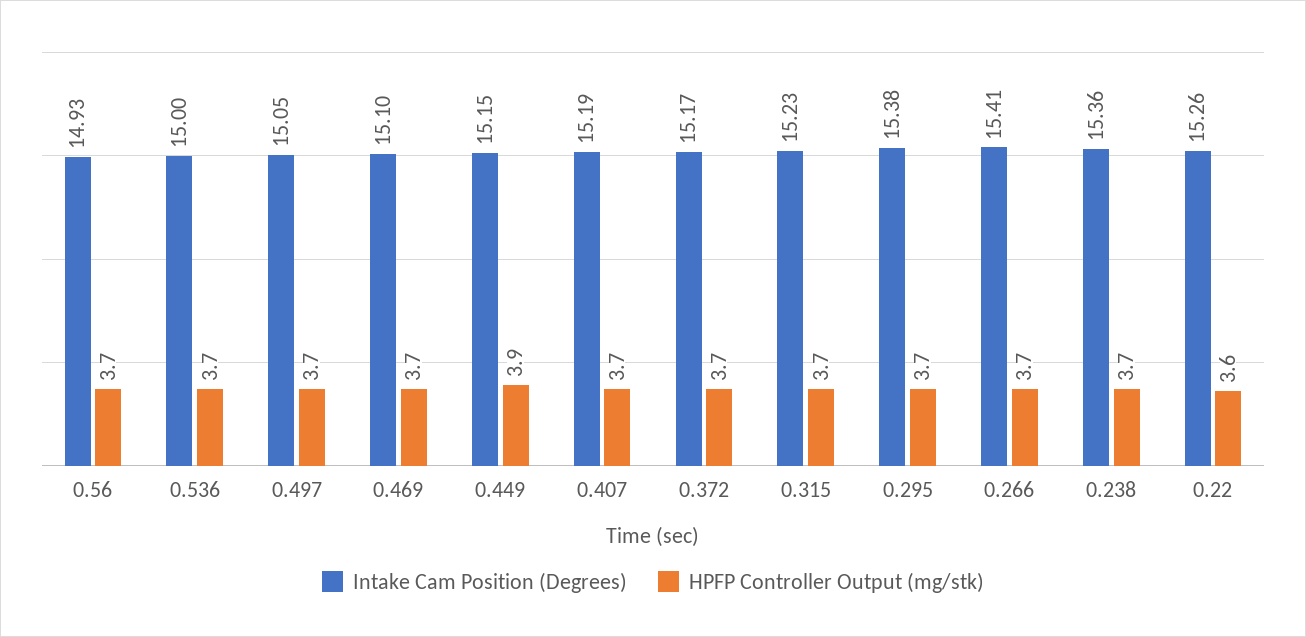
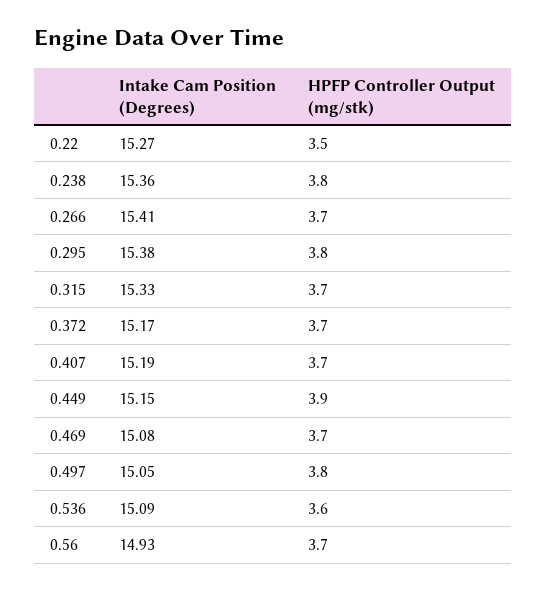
Intake Cam Position (Degrees), 0.536: 15 -> 15.09
HPFP Controller Output (mg/stk), 0.536: 3.7 -> 3.6
HPFP Controller Output (mg/stk), 0.497: 3.7 -> 3.8
Intake Cam Position (Degrees), 0.469: 15.1 -> 15.08
Intake Cam Position (Degrees), 0.315: 15.23 -> 15.33
HPFP Controller Output (mg/stk), 0.295: 3.7 -> 3.8
HPFP Controller Output (mg/stk), 0.238: 3.7 -> 3.8
Intake Cam Position (Degrees), 0.22: 15.26 -> 15.27
HPFP Controller Output (mg/stk), 0.22: 3.6 -> 3.5

